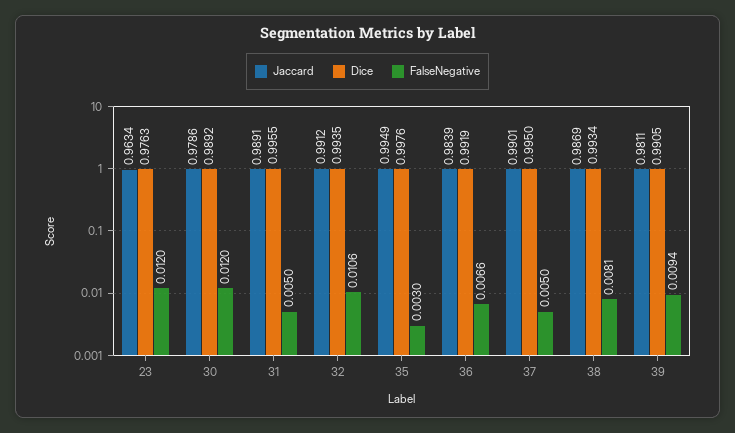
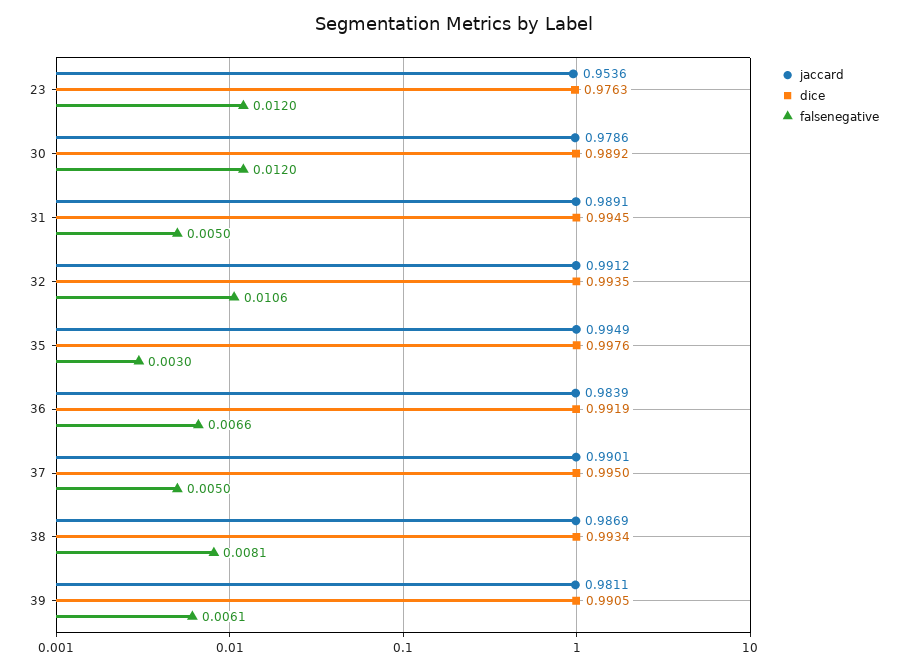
Jaccard, 23: 0.9634 -> 0.9536
Dice, 31: 0.9955 -> 0.9945
FalseNegative, 39: 0.0094 -> 0.0061

